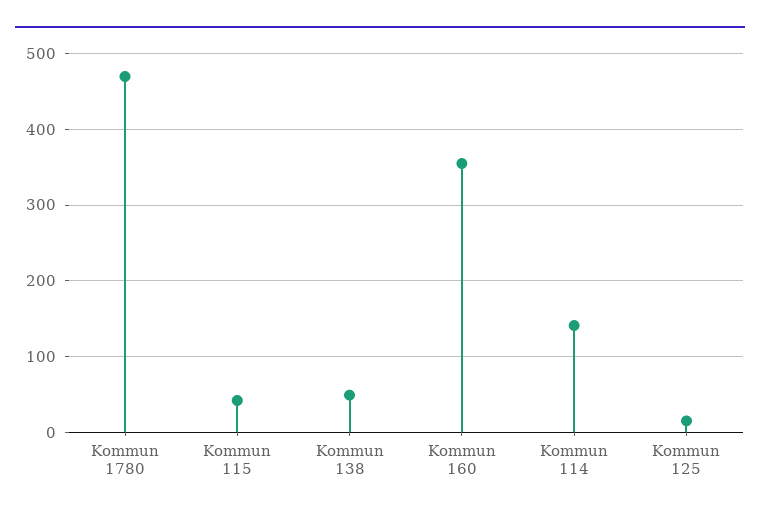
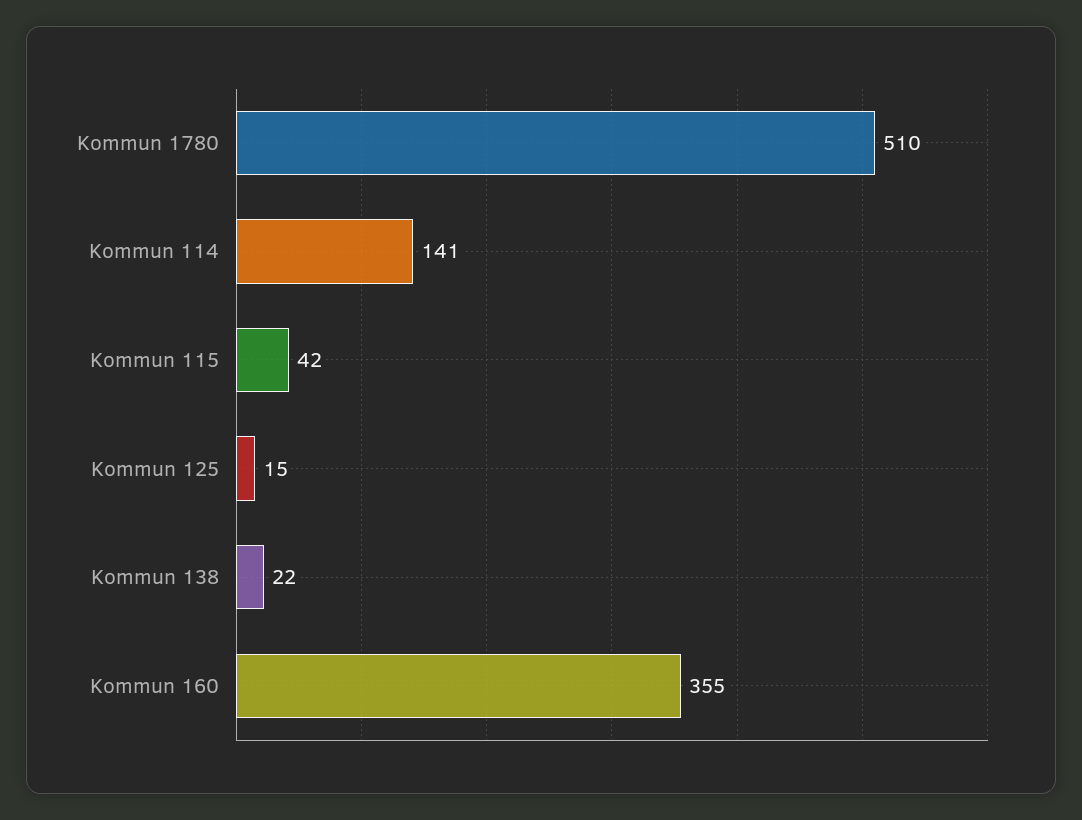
Kommun 1780: 470 -> 510
Kommun 138: 50 -> 22

